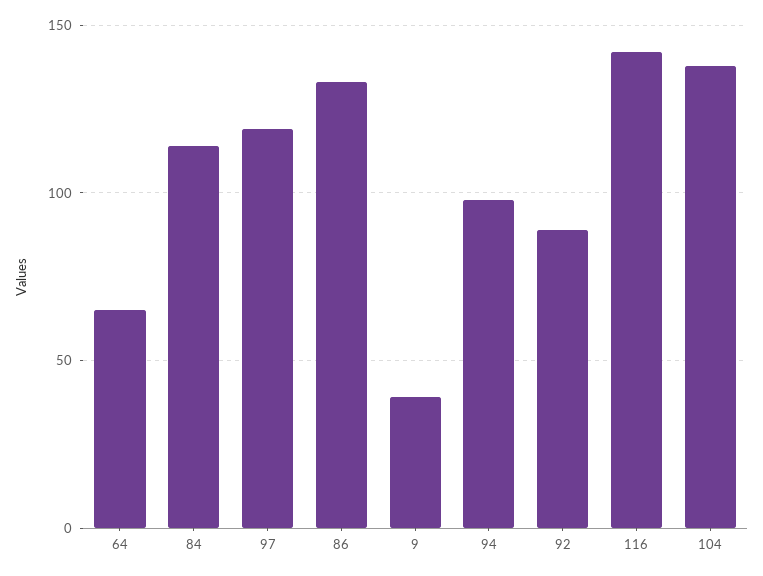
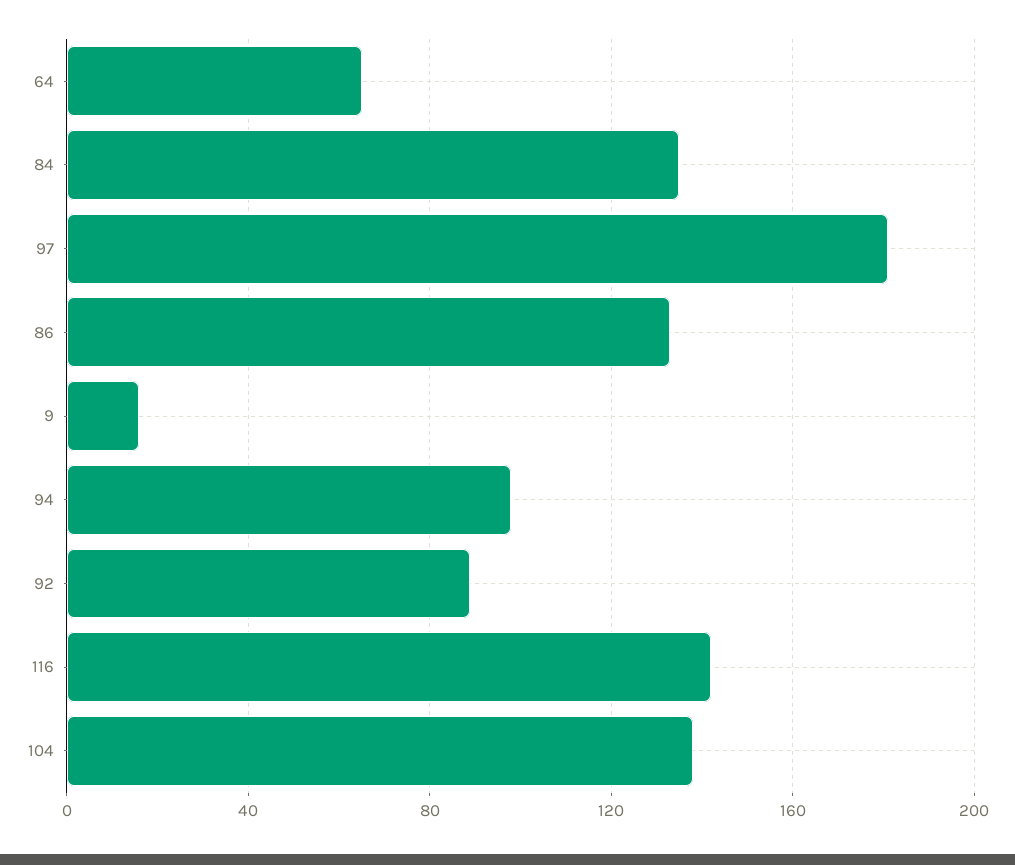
84: 115 -> 135
97: 120 -> 180
9: 40 -> 15

